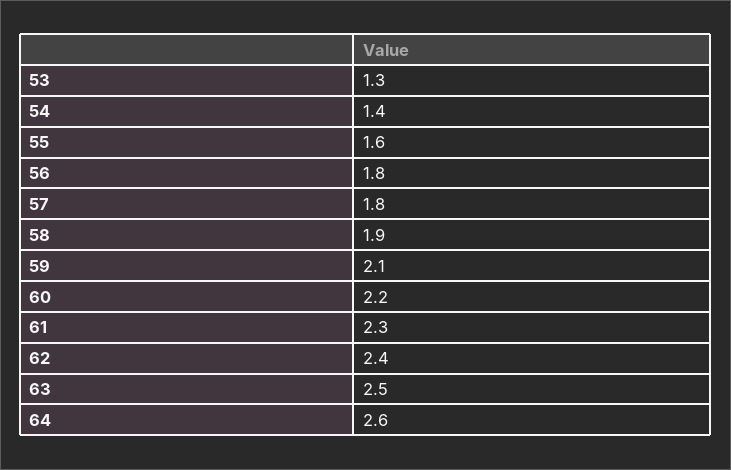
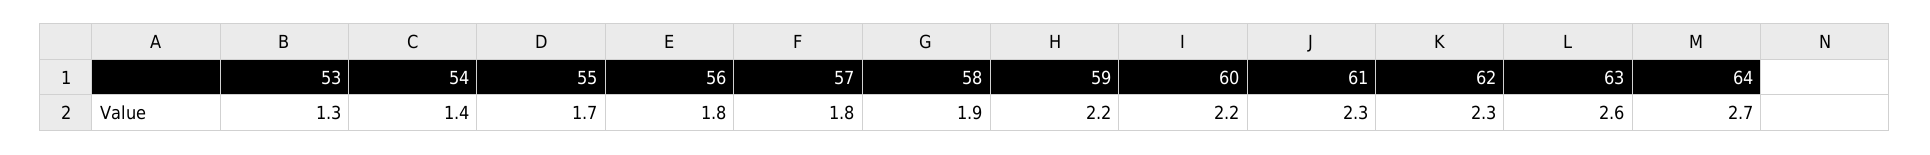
55: 1.6 -> 1.7
59: 2.1 -> 2.2
62: 2.4 -> 2.3
63: 2.5 -> 2.6
64: 2.6 -> 2.7

